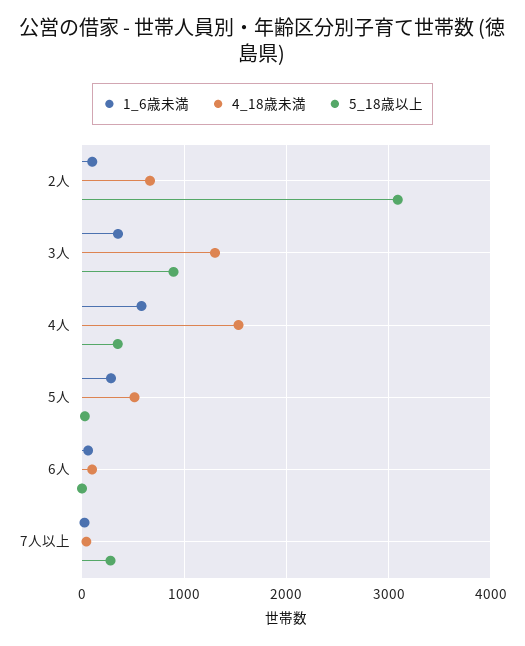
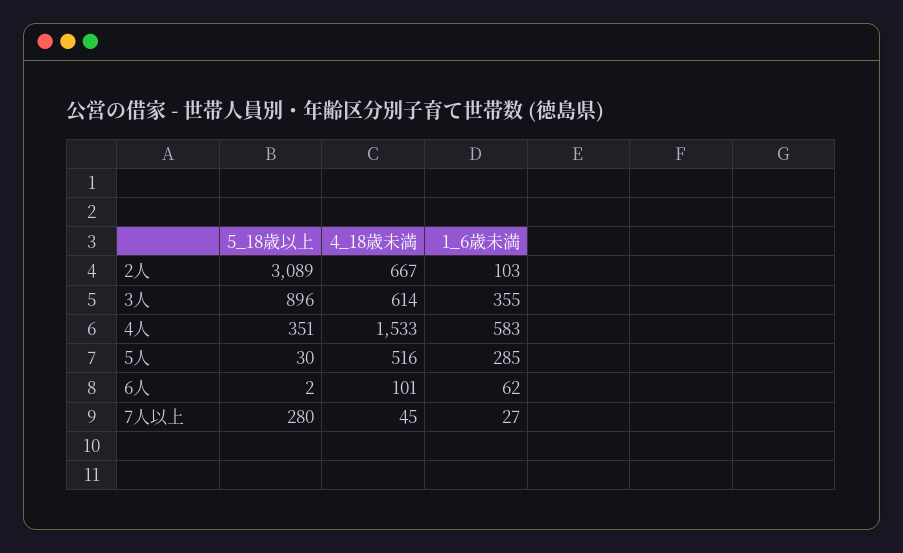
4_18歳未満, 3人: 1300 -> 614

